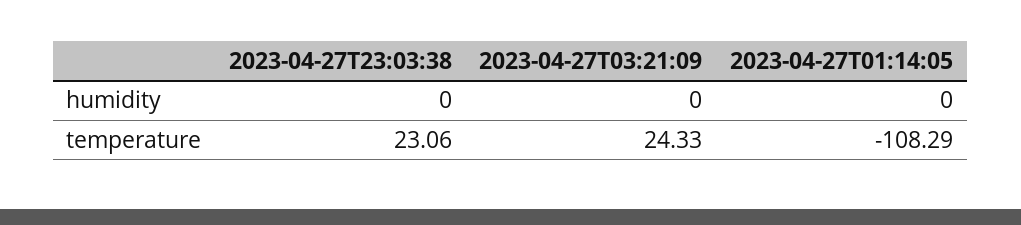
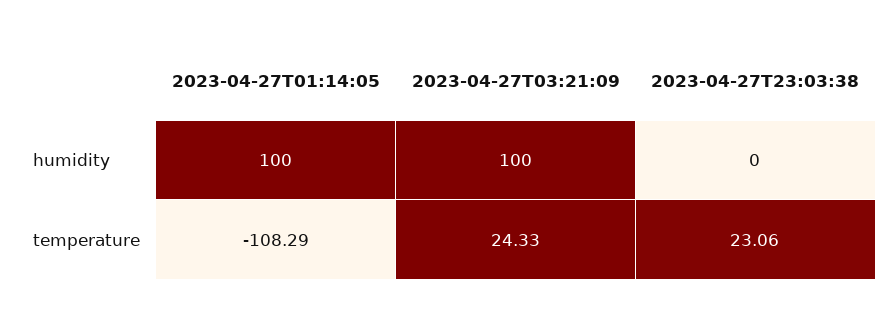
2023-04-27T03:21:09, humidity: 0 -> 100
2023-04-27T01:14:05, humidity: 0 -> 100

